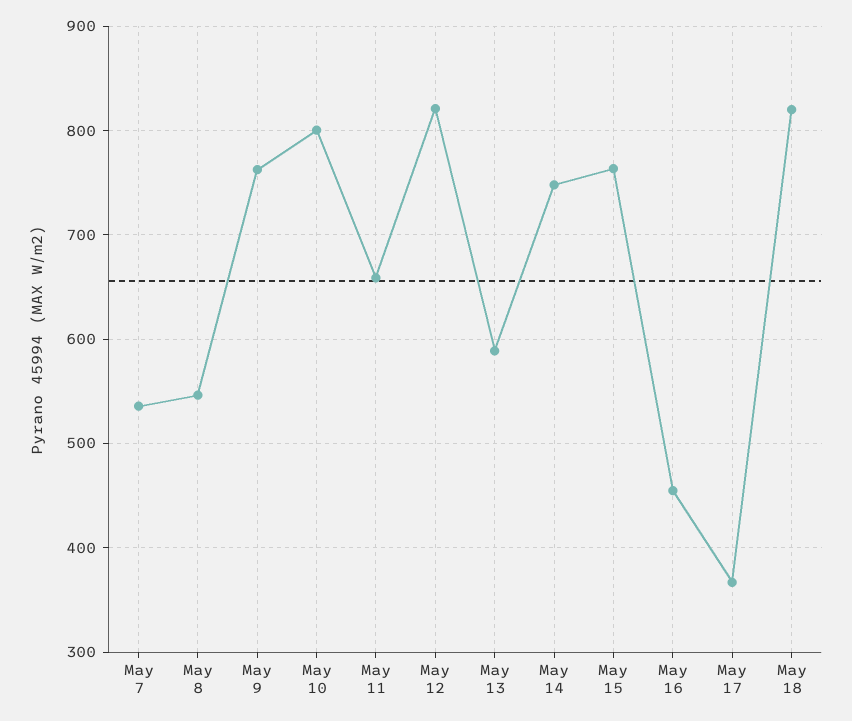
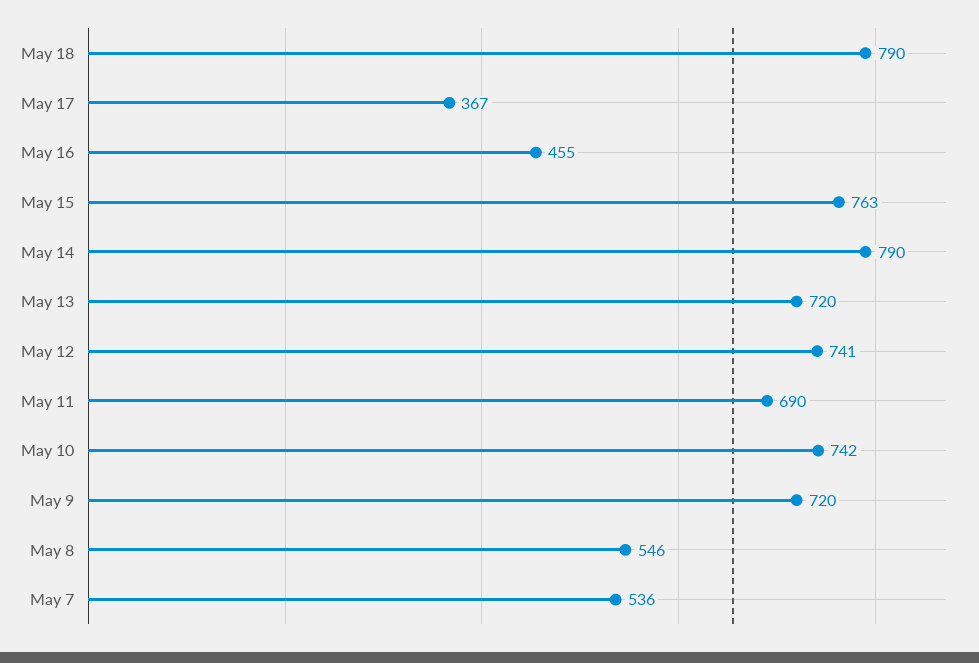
May 9: 760 -> 720
May 10: 800 -> 742
May 11: 660 -> 690
May 12: 820 -> 741
May 13: 590 -> 720
May 14: 750 -> 790
May 18: 820 -> 790

